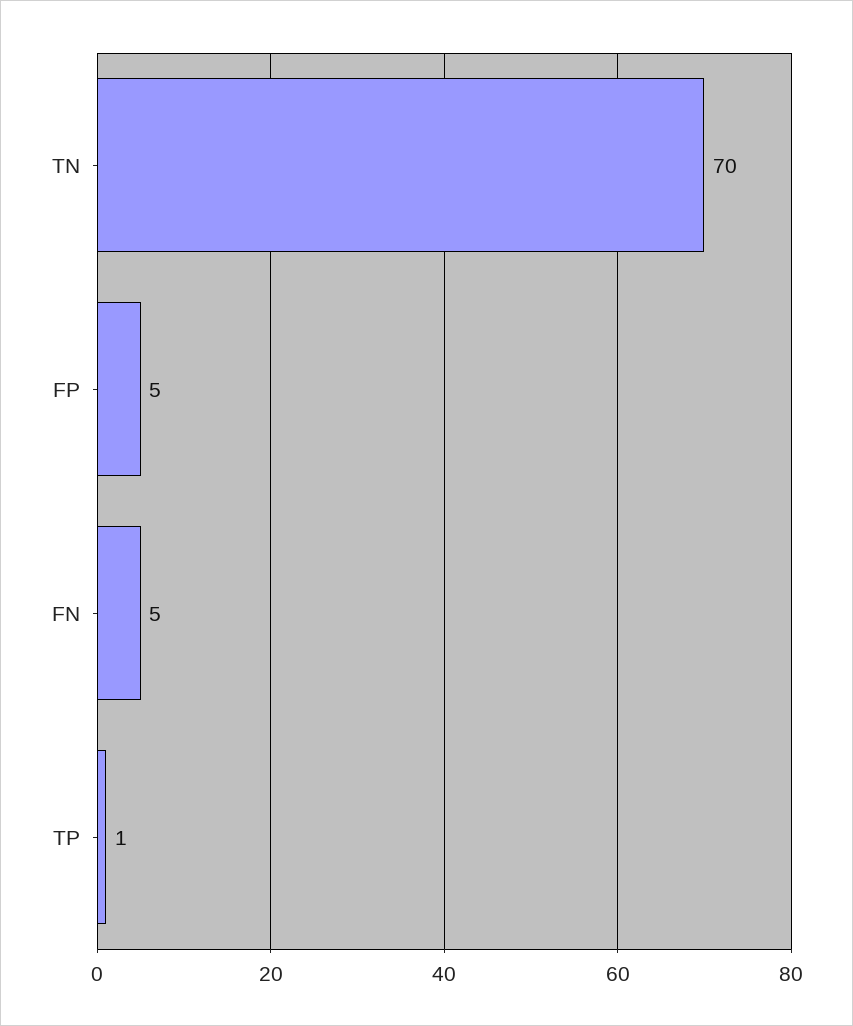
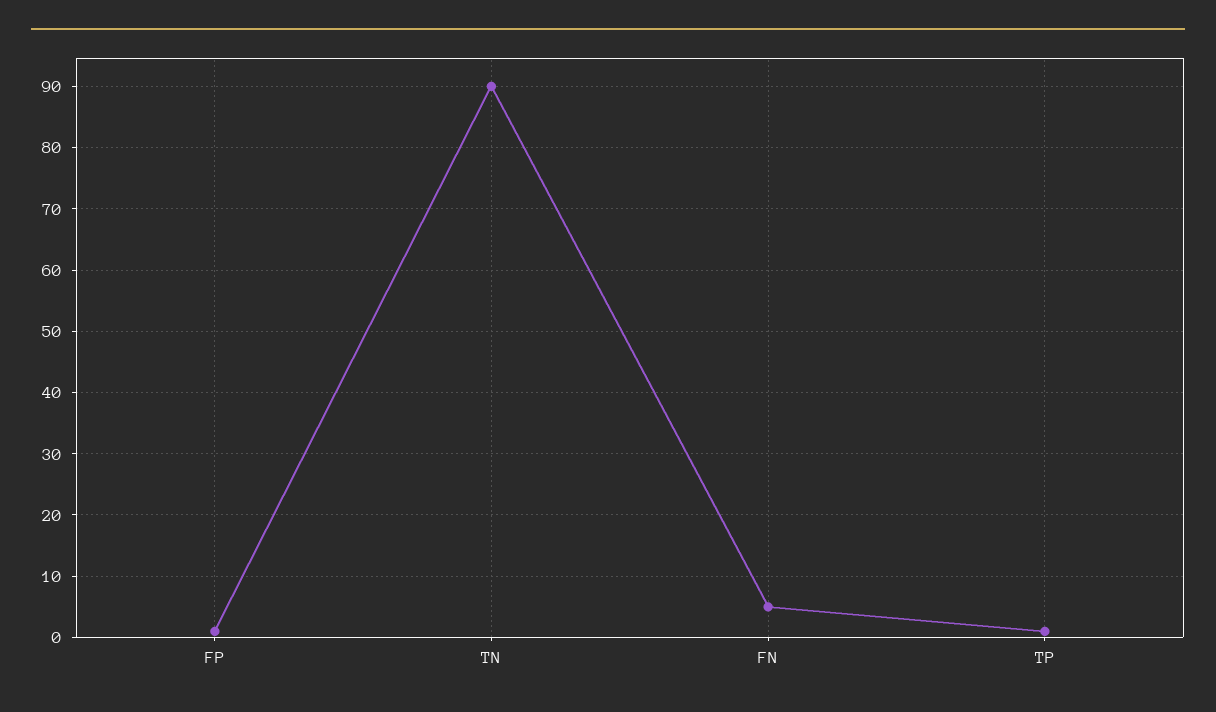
TN: 70 -> 90
FP: 5 -> 1

